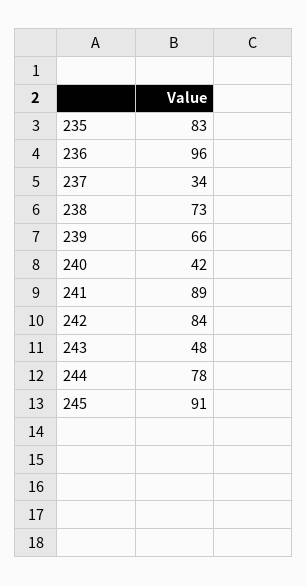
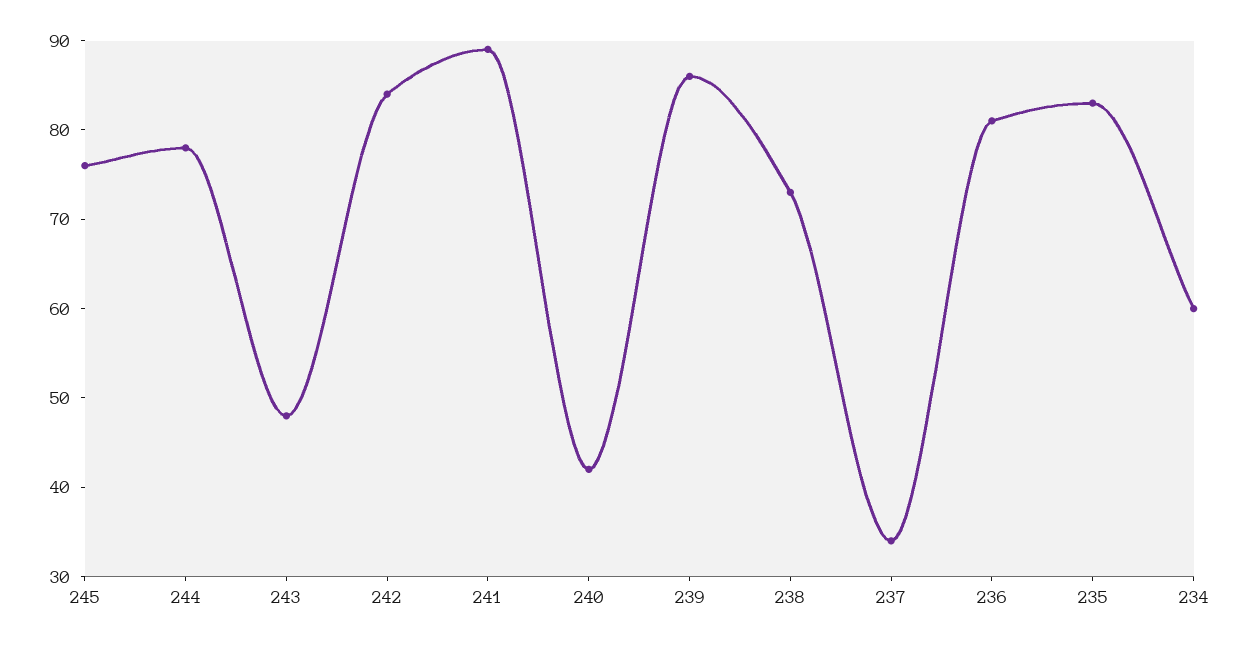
236: 96 -> 81
239: 66 -> 86
245: 91 -> 76
234: none -> 60

